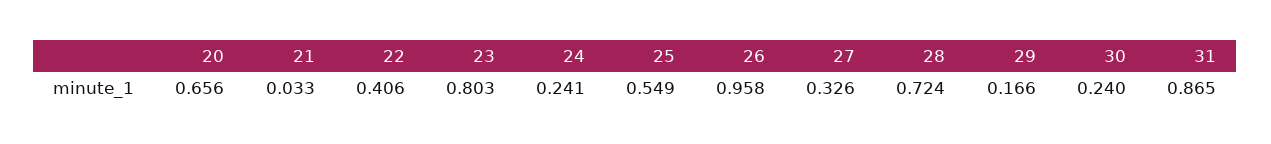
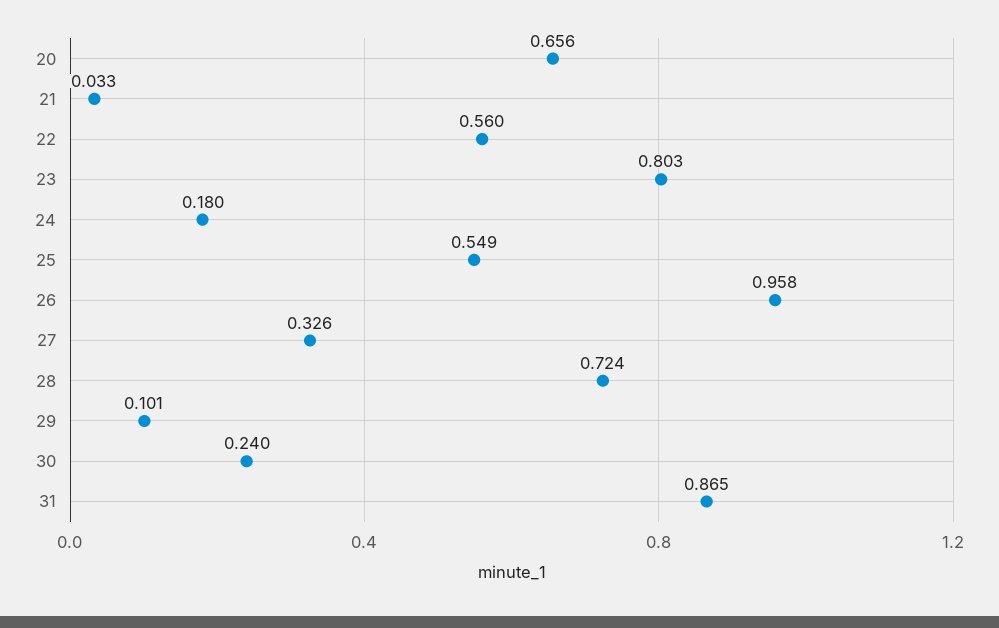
22: 0.406 -> 0.56
24: 0.241 -> 0.18
29: 0.166 -> 0.101

